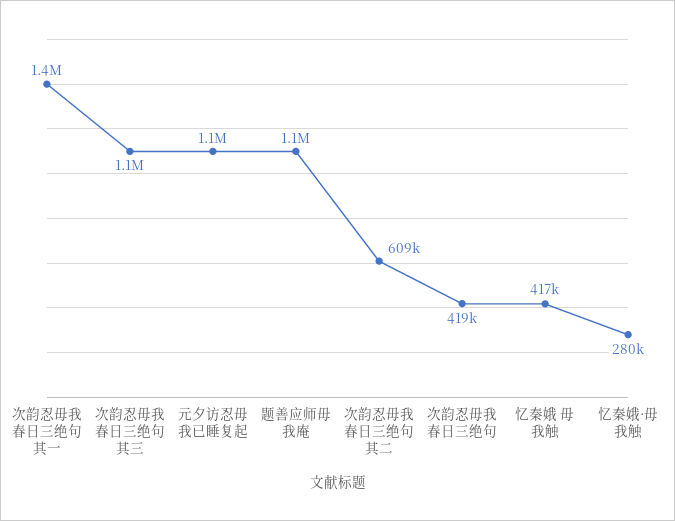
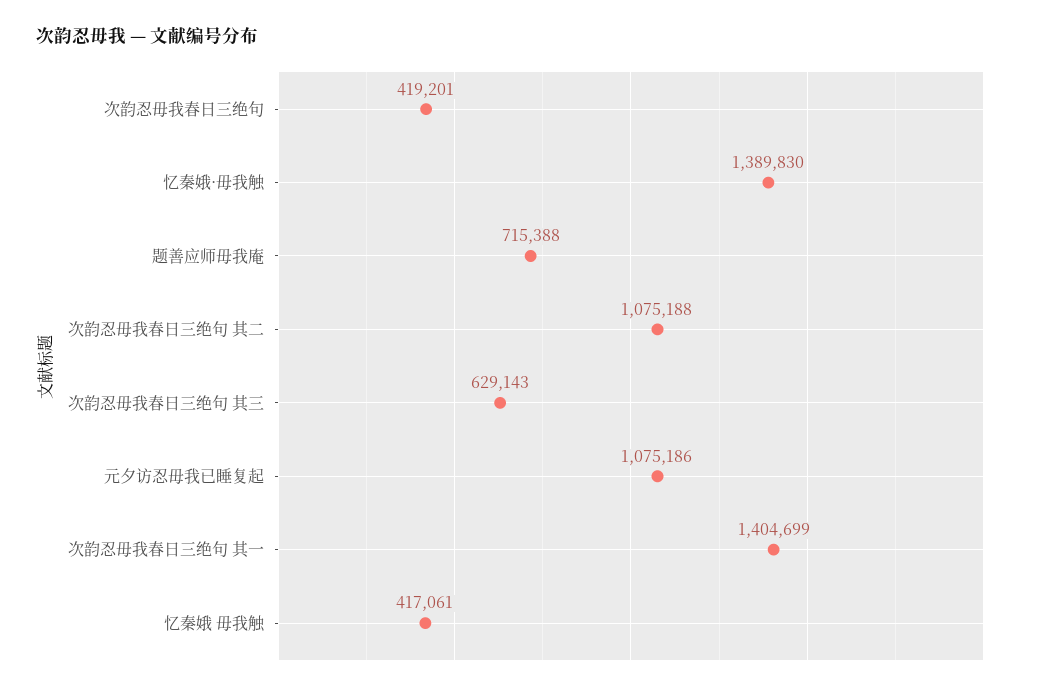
次韵忍毋我春日三绝句 其三: 1100000 -> 629143
题善应师毋我庵: 1100000 -> 715388
次韵忍毋我春日三绝句 其二: 609000 -> 1075188
忆秦娥·毋我触: 280000 -> 1389830

